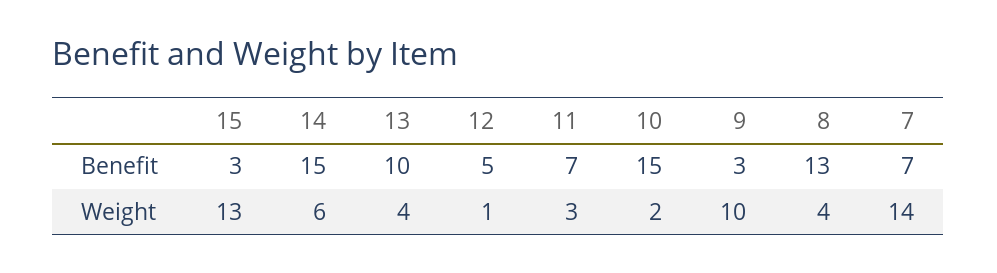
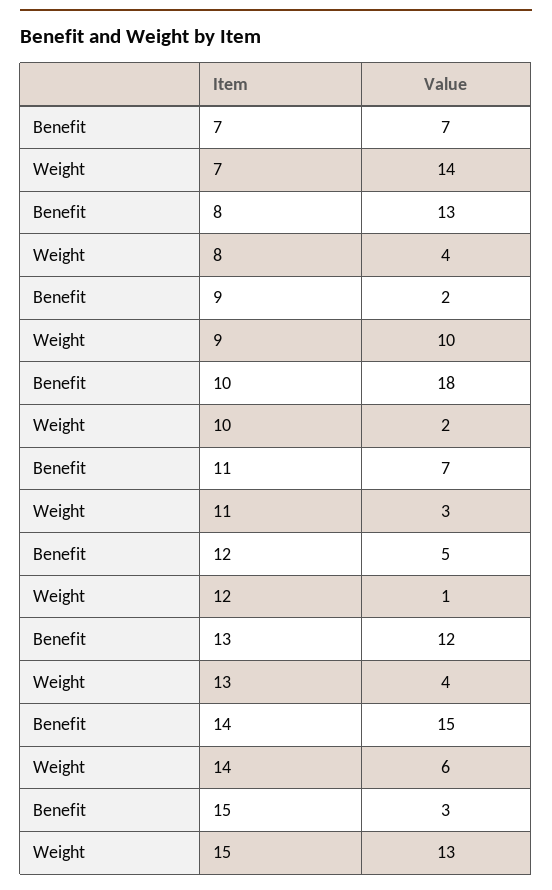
13, Benefit: 10 -> 12
10, Benefit: 15 -> 18
9, Benefit: 3 -> 2

